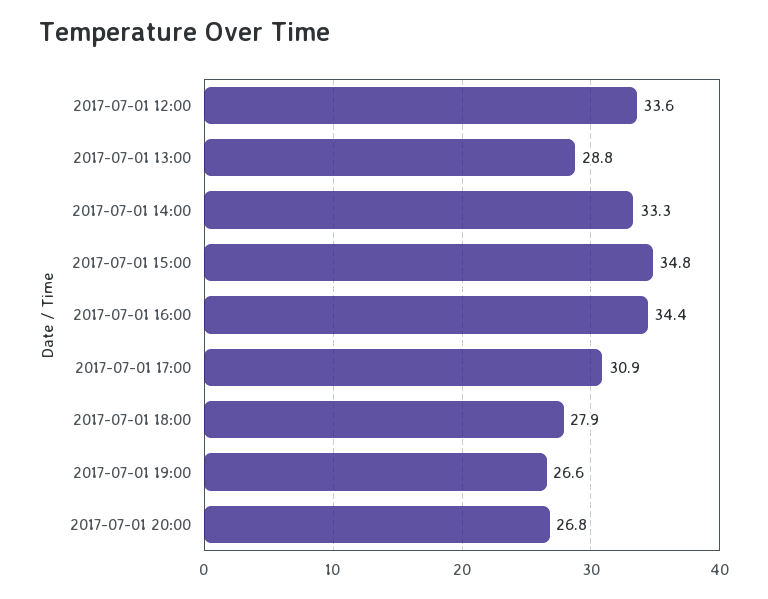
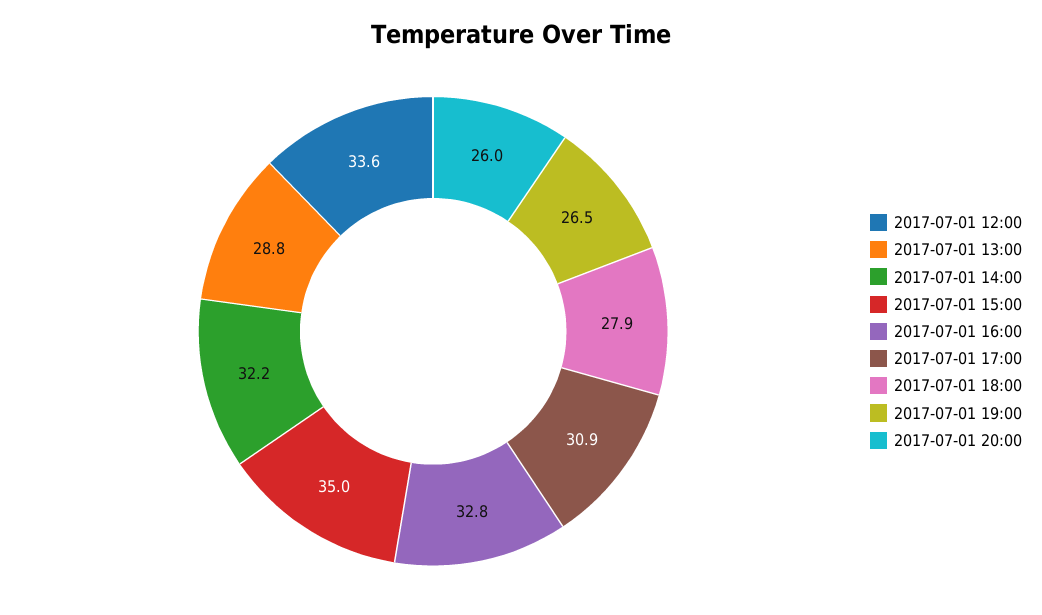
2017-07-01 14:00: 33.3 -> 32.2
2017-07-01 15:00: 34.8 -> 35
2017-07-01 16:00: 34.4 -> 32.8
2017-07-01 19:00: 26.6 -> 26.5
2017-07-01 20:00: 26.8 -> 26

